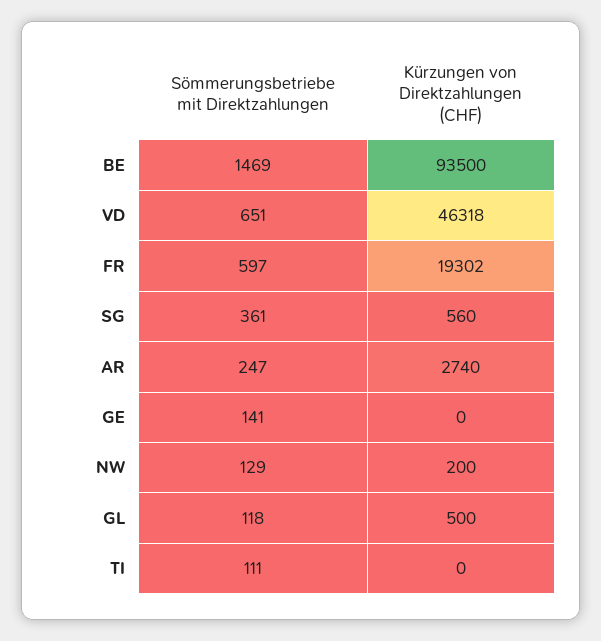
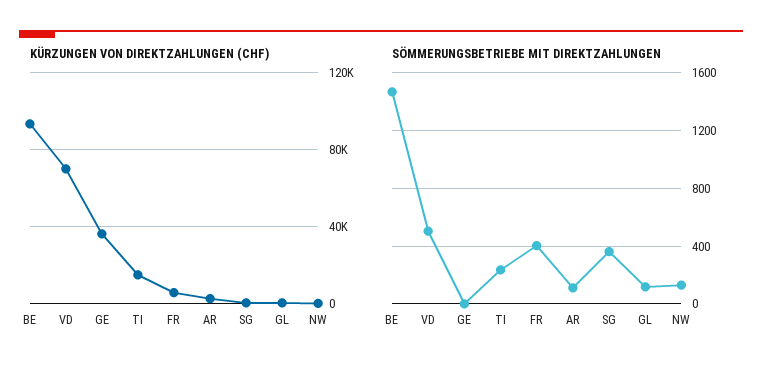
Sömmerungsbetriebe mit Direktzahlungen, VD: 651 -> 500
Kürzungen von Direktzahlungen (CHF), VD: 46318 -> 70000
Sömmerungsbetriebe mit Direktzahlungen, FR: 597 -> 400
Kürzungen von Direktzahlungen (CHF), FR: 19302 -> 5000
Sömmerungsbetriebe mit Direktzahlungen, AR: 247 -> 100
Sömmerungsbetriebe mit Direktzahlungen, GE: 141 -> 0
Kürzungen von Direktzahlungen (CHF), GE: 0 -> 35000
Sömmerungsbetriebe mit Direktzahlungen, TI: 111 -> 250
Kürzungen von Direktzahlungen (CHF), TI: 0 -> 15000

